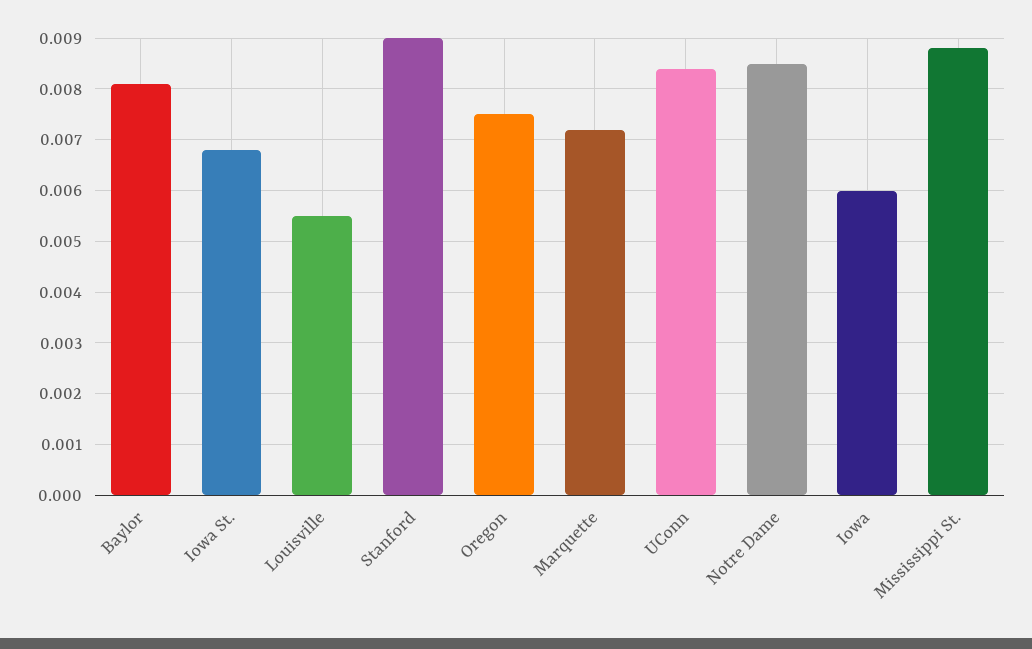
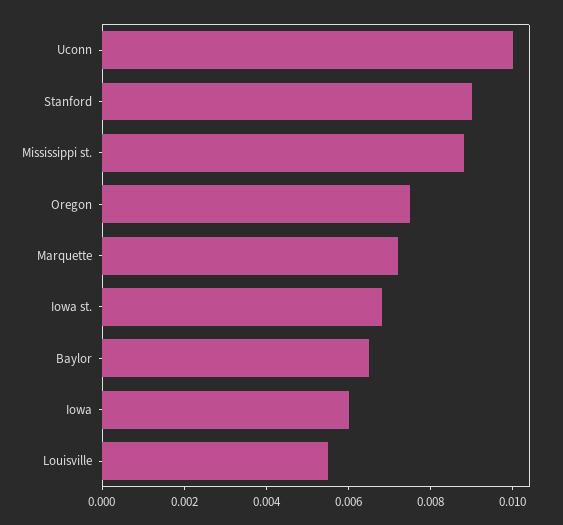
Baylor: 0.008 -> 0.0065
UConn: 0.0085 -> 0.01
Notre Dame: 0.0085 -> none

